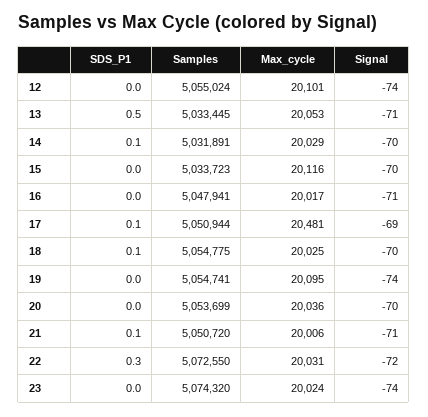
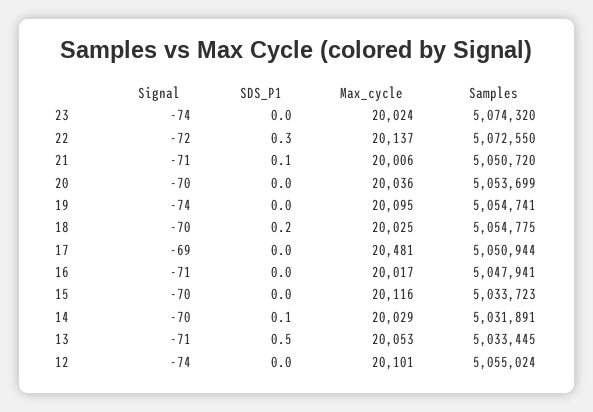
SDS_P1, 17: 0.1 -> 0
SDS_P1, 18: 0.1 -> 0.2
Max_cycle, 22: 20031 -> 20137

